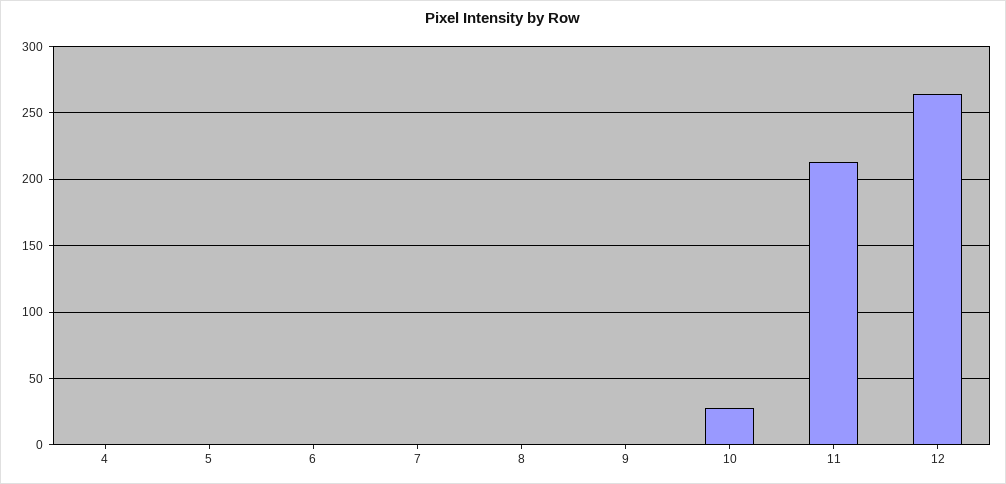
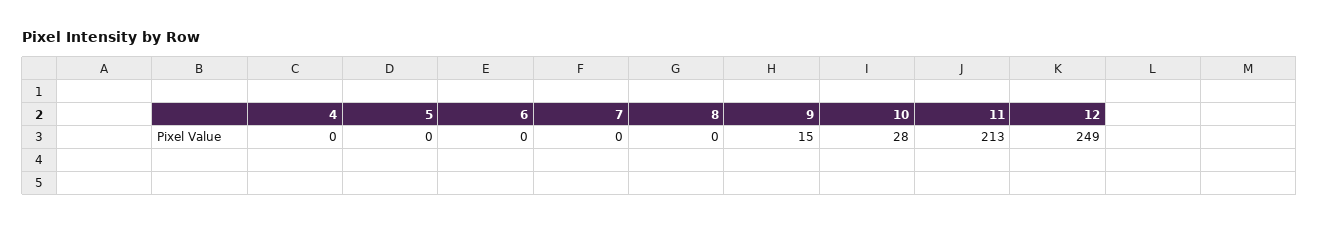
9: 0 -> 15
12: 265 -> 249

